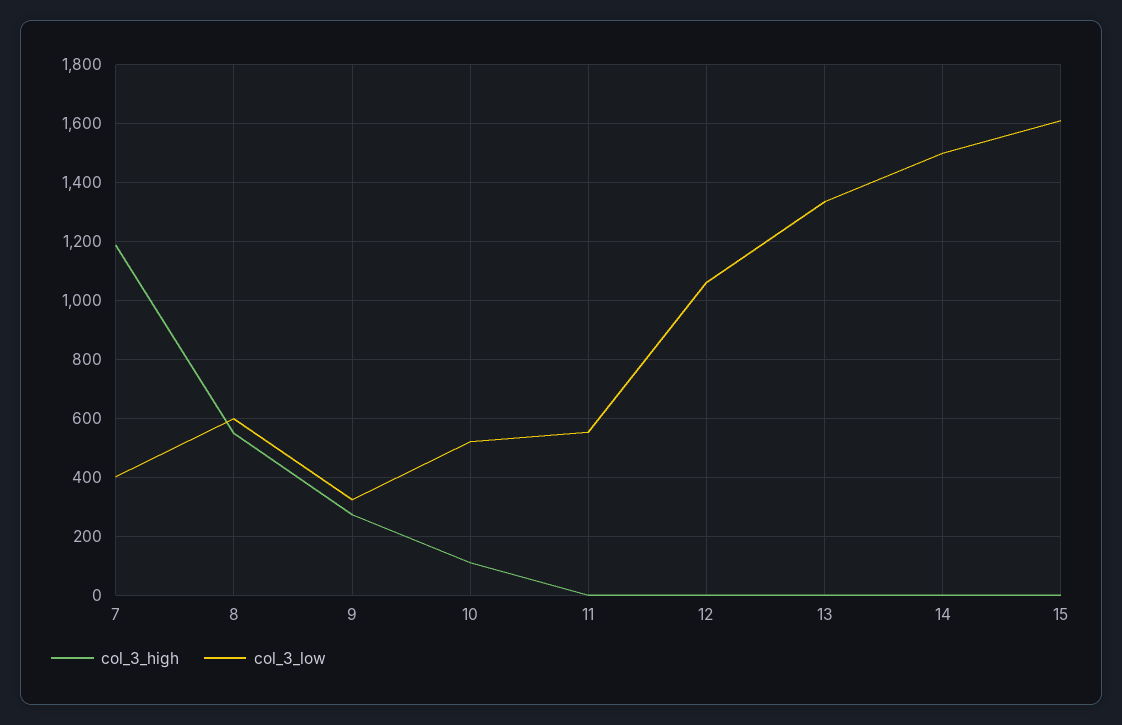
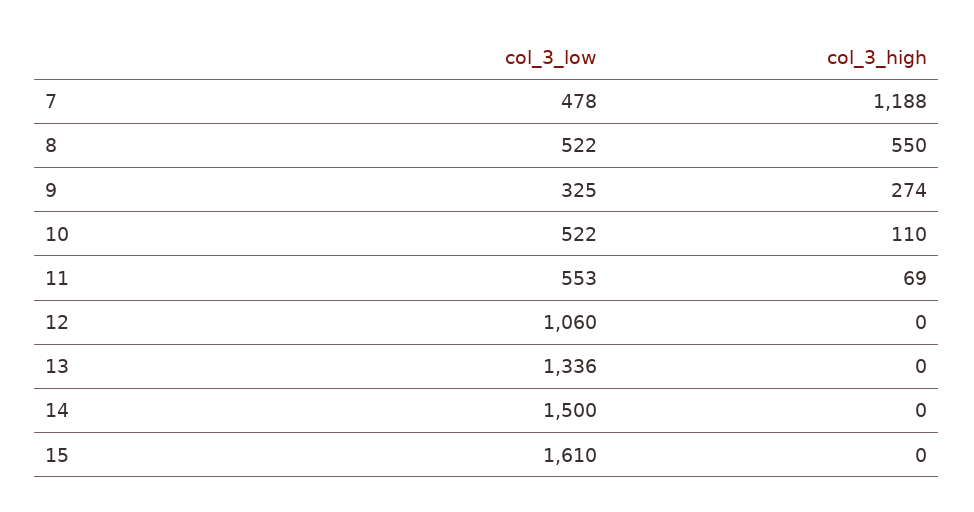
col_3_low, 7: 400 -> 478
col_3_low, 8: 600 -> 522
col_3_high, 11: 0 -> 69

